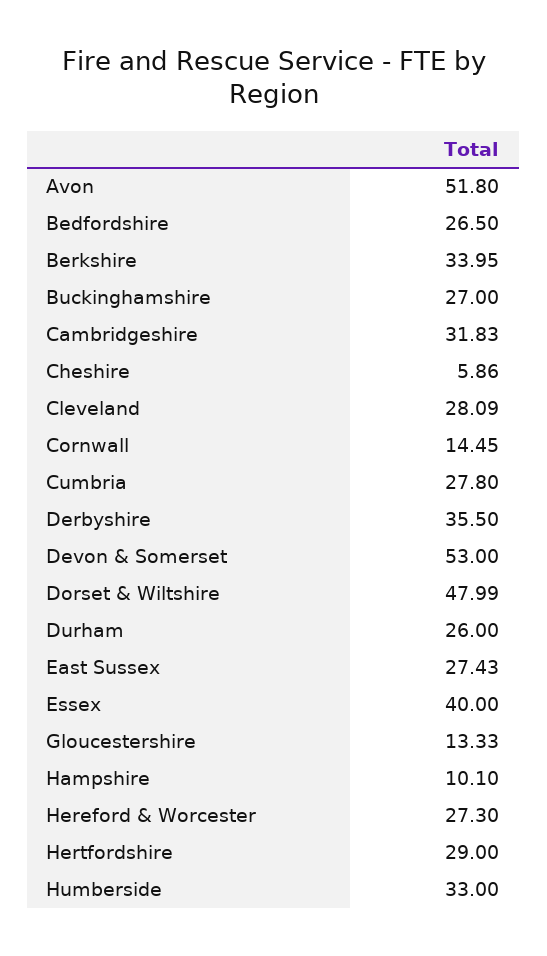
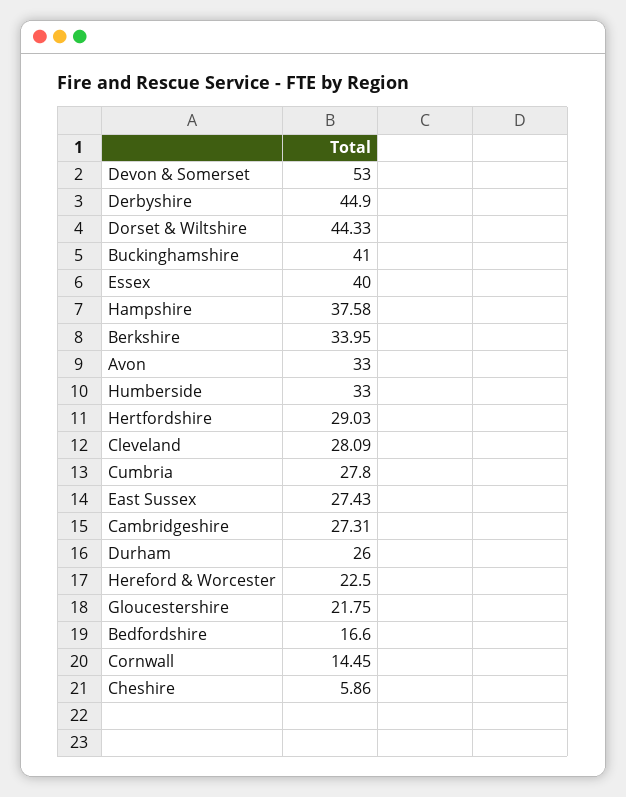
Avon: 51.8 -> 33
Bedfordshire: 26.5 -> 16.6
Buckinghamshire: 27 -> 41
Cambridgeshire: 31.83 -> 27.31
Derbyshire: 35.5 -> 44.9
Dorset & Wiltshire: 47.99 -> 44.33
Gloucestershire: 13.33 -> 21.75
Hampshire: 10.1 -> 37.58
Hereford & Worcester: 27.3 -> 22.5
Hertfordshire: 29 -> 29.03

